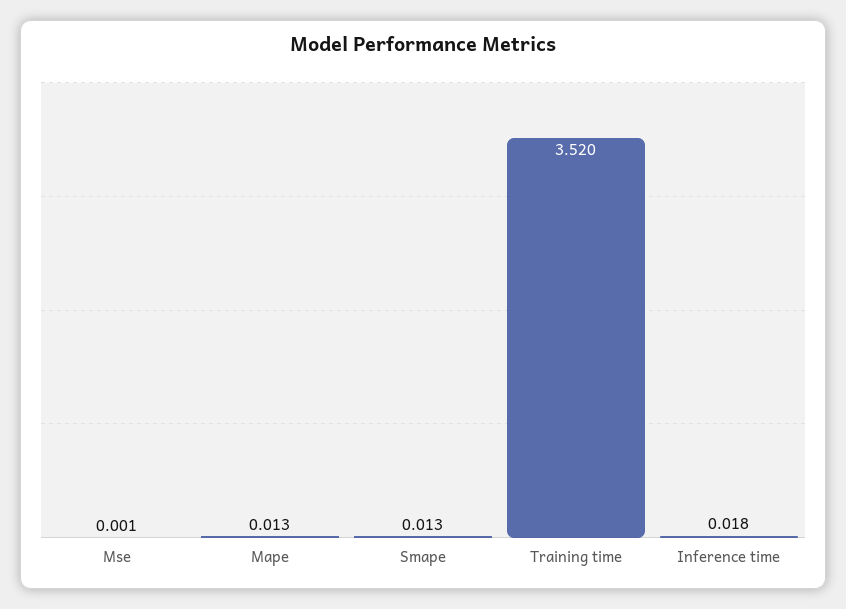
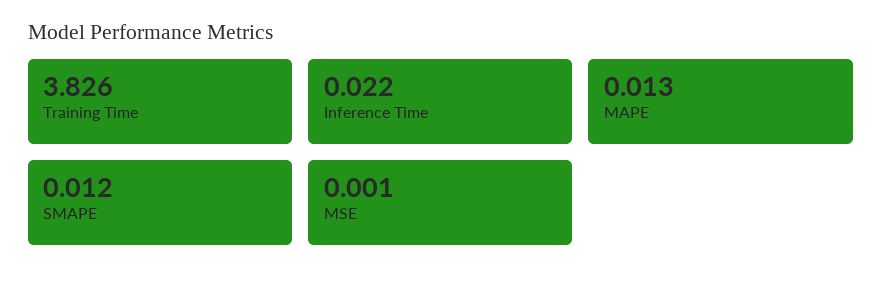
Smape: 0.013 -> 0.012
Training time: 3.52 -> 3.826
Inference time: 0.018 -> 0.022

